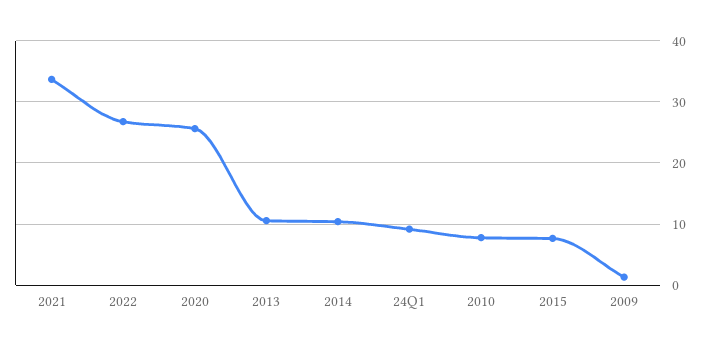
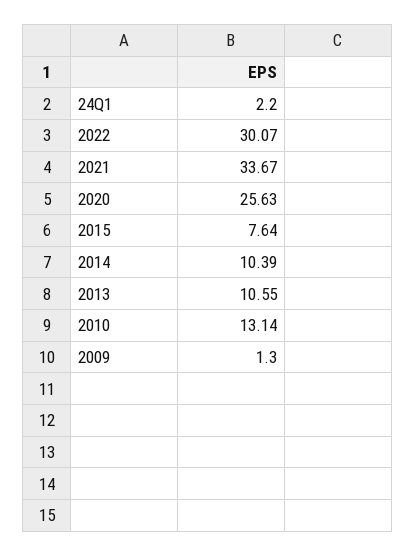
2022: 27 -> 30.07
24Q1: 9 -> 2.2
2010: 8 -> 13.14

